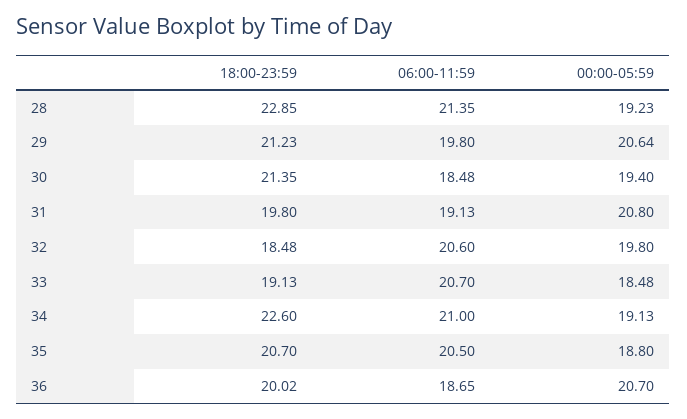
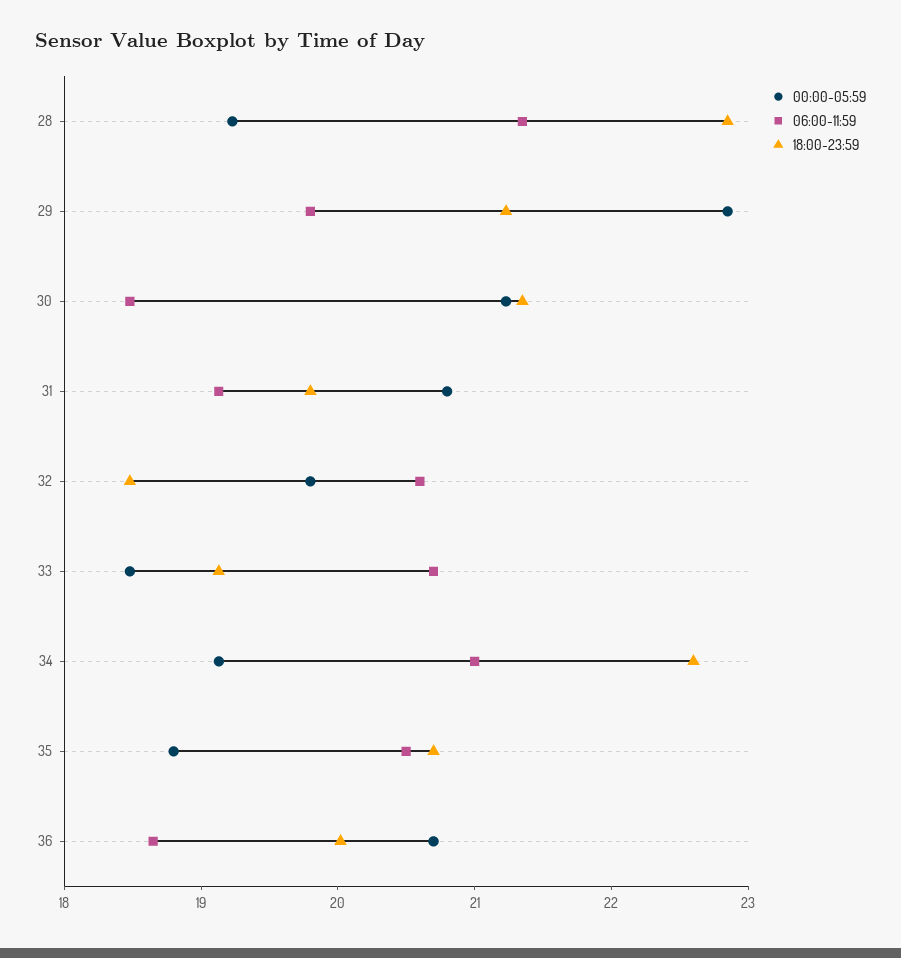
00:00-05:59, 29: 20.64 -> 22.8
00:00-05:59, 30: 19.4 -> 21.2

